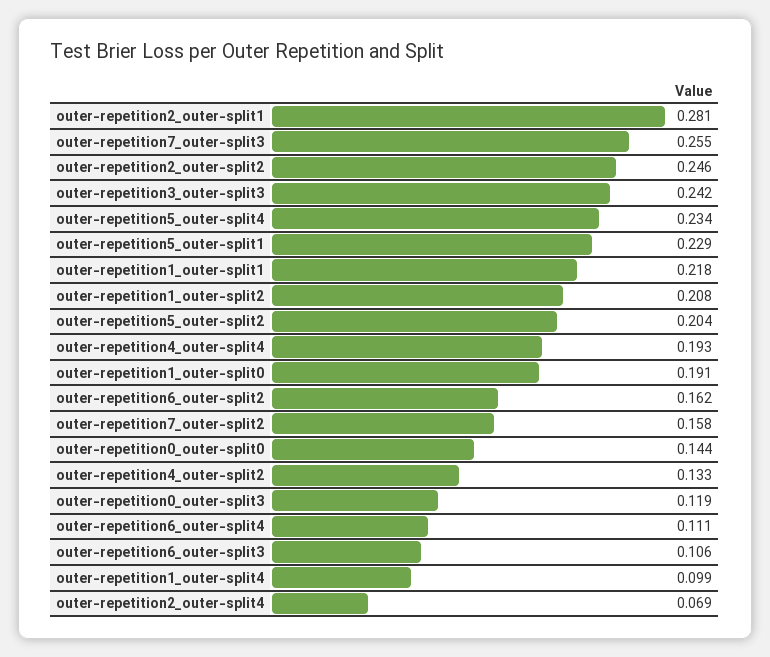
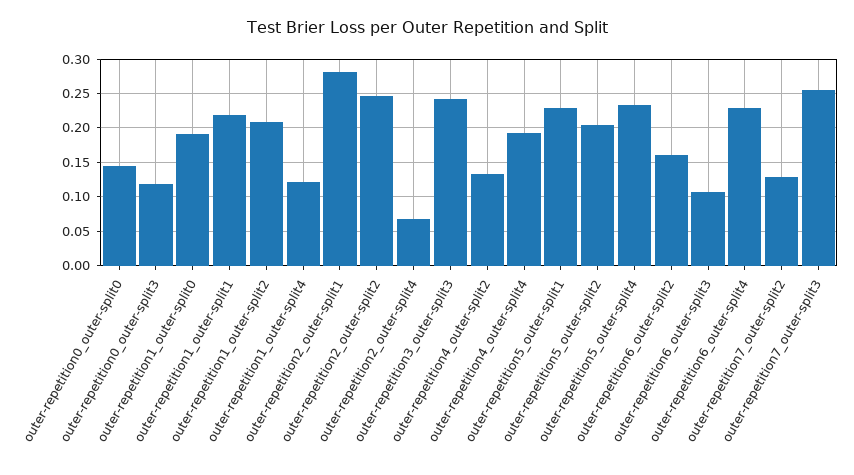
outer-repetition7_outer-split2: 0.158 -> 0.13
outer-repetition6_outer-split4: 0.111 -> 0.23
outer-repetition1_outer-split4: 0.099 -> 0.12

